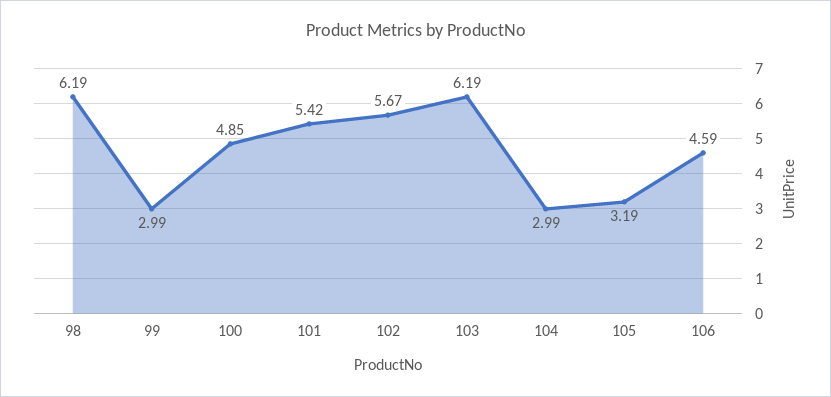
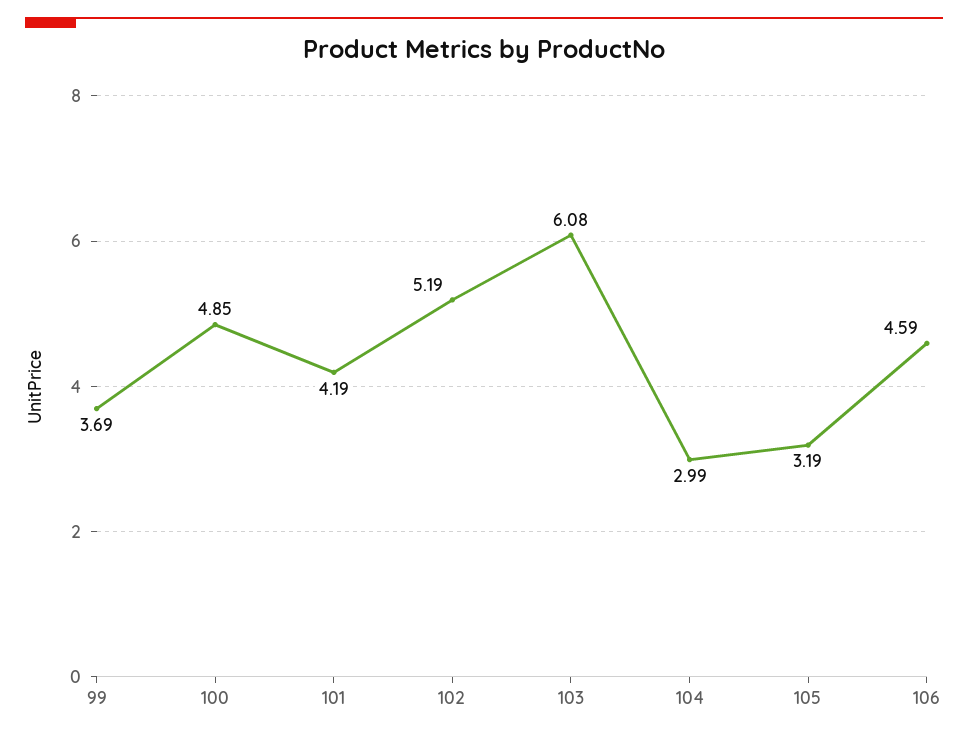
98: 6.19 -> none
99: 2.99 -> 3.69
101: 5.42 -> 4.19
102: 5.67 -> 5.19
103: 6.19 -> 6.08

